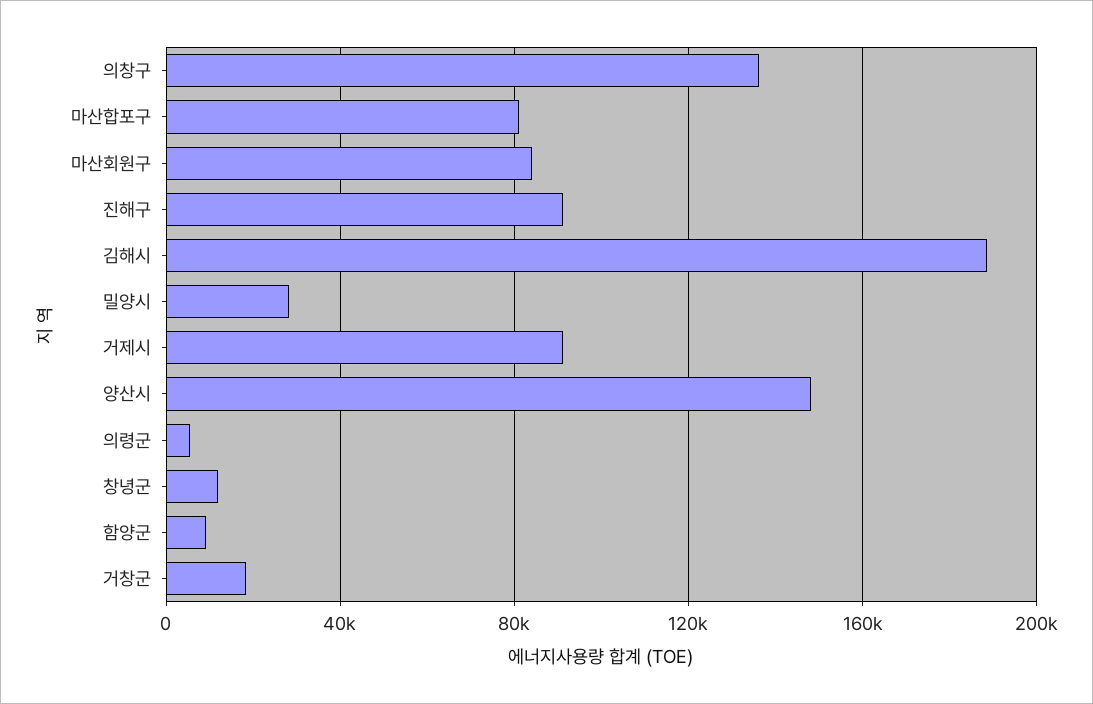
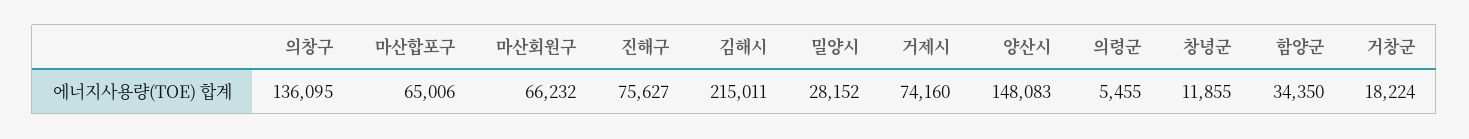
마산합포구: 80000 -> 65006
마산회원구: 85000 -> 66232
진해구: 90000 -> 75627
김해시: 190000 -> 215011
거제시: 90000 -> 74160
함양군: 10000 -> 34350

